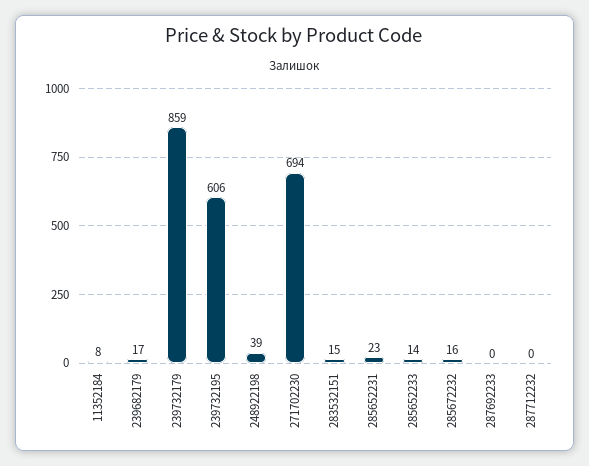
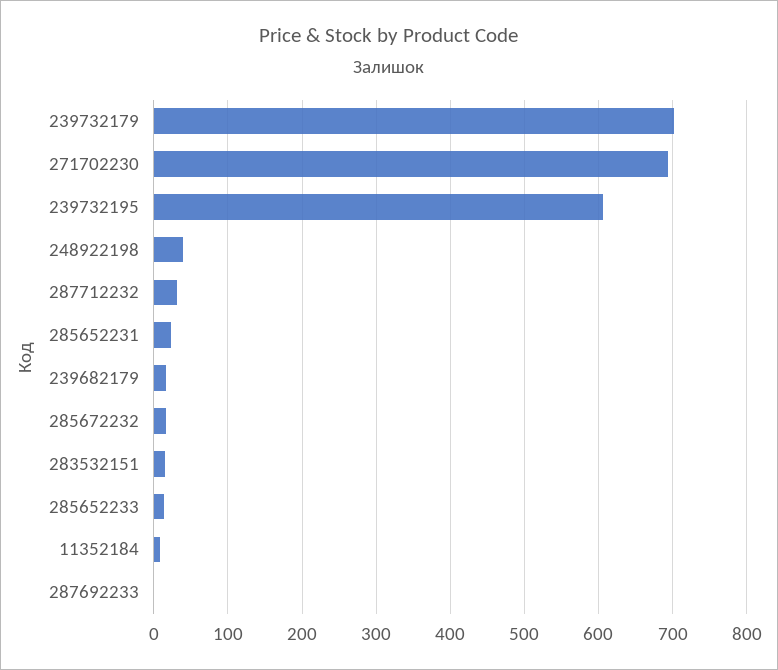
239732179: 859 -> 700
287712232: 0 -> 30

